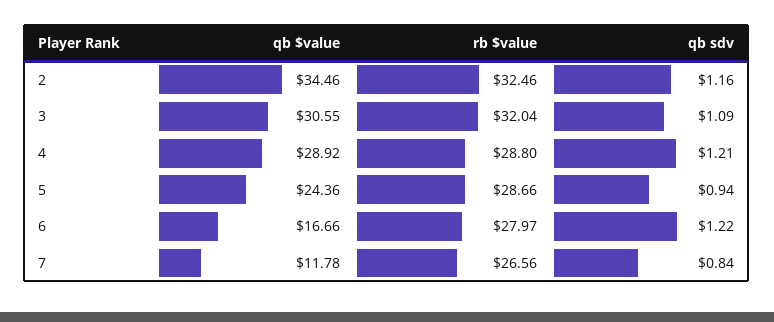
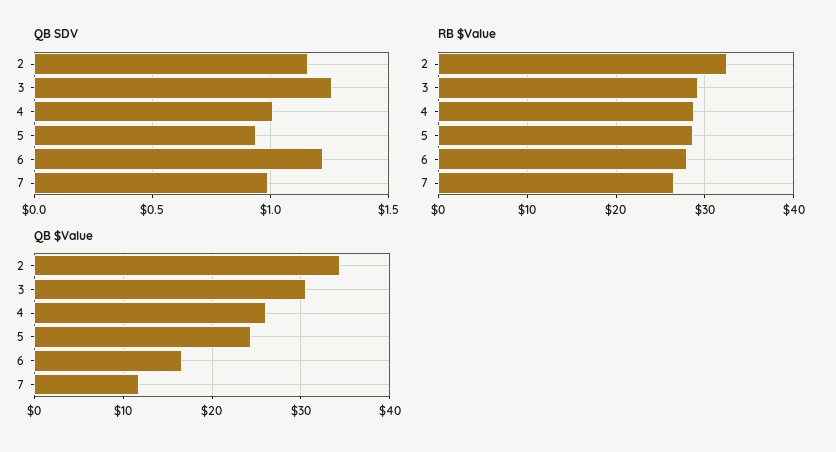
rb $value, 3: 32.04 -> 29
qb sdv, 3: 1.09 -> 1.25
qb $value, 4: 28.92 -> 26
qb sdv, 4: 1.21 -> 1
qb sdv, 7: 0.84 -> 1

